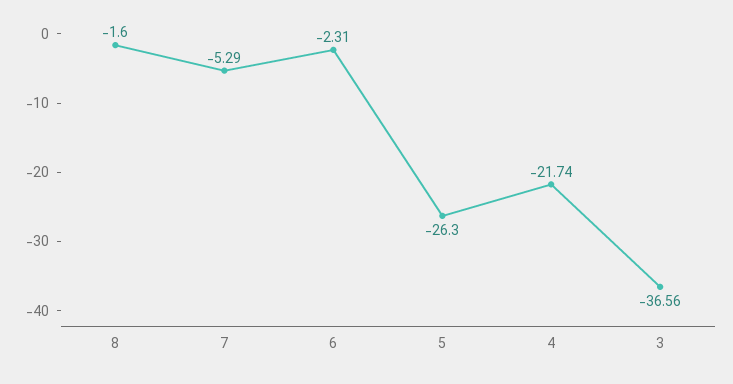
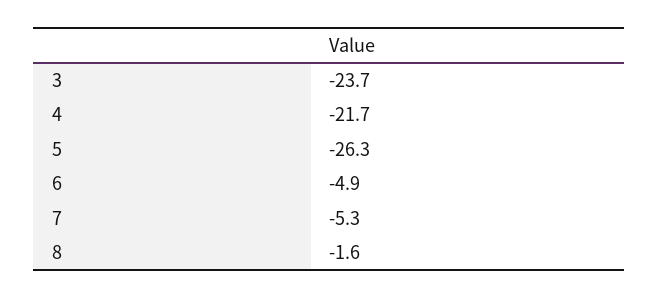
6: -2.31 -> -4.9
3: -36.56 -> -23.7

